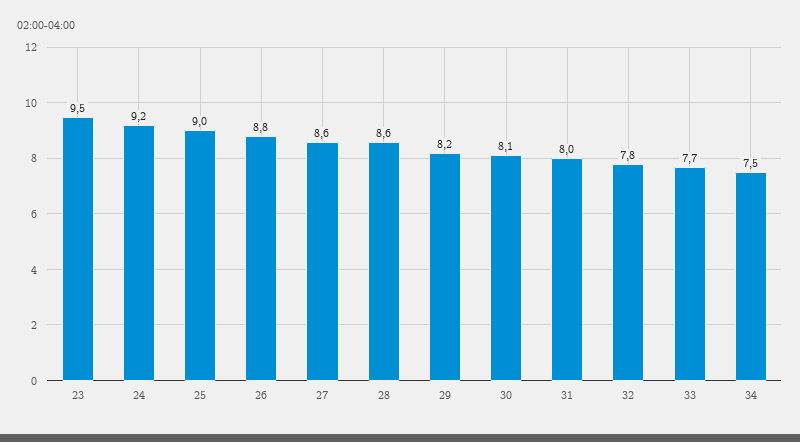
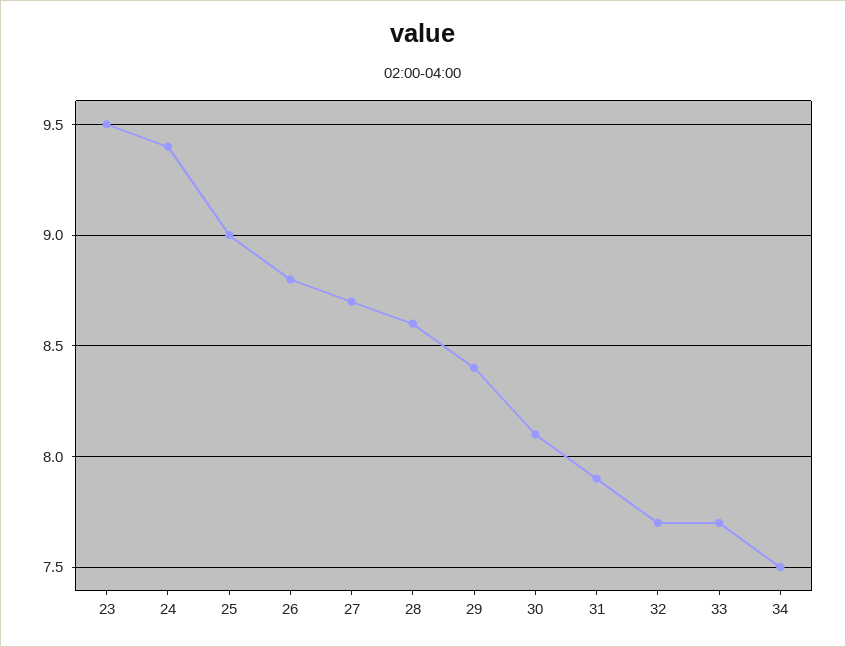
24: 9.2 -> 9.4
27: 8.6 -> 8.7
29: 8.2 -> 8.4
31: 8 -> 7.9
32: 7.8 -> 7.7

